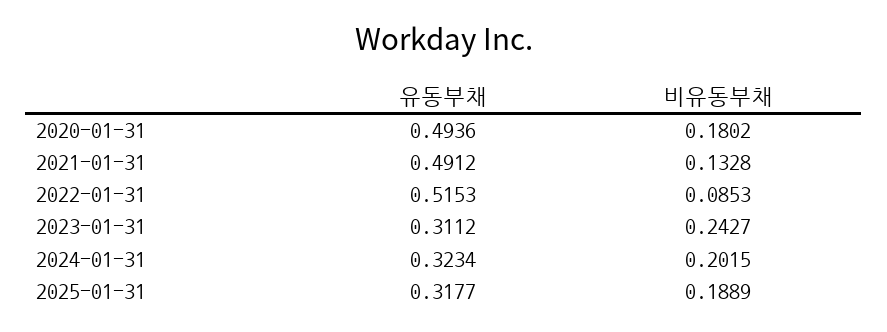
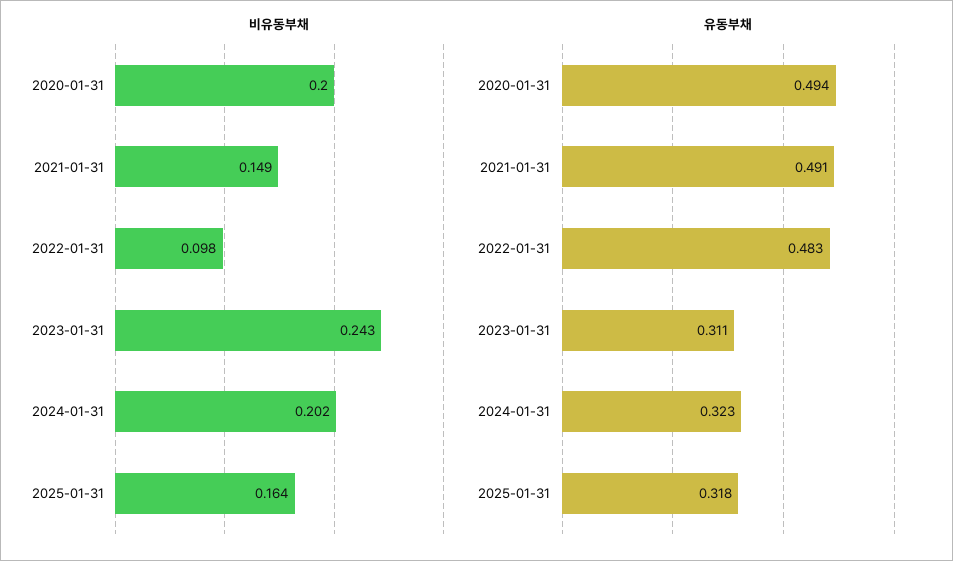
비유동부채, 2020-01-31: 0.1802 -> 0.2
비유동부채, 2021-01-31: 0.1328 -> 0.149
유동부채, 2022-01-31: 0.5153 -> 0.483
비유동부채, 2022-01-31: 0.0853 -> 0.098
비유동부채, 2025-01-31: 0.1889 -> 0.164

